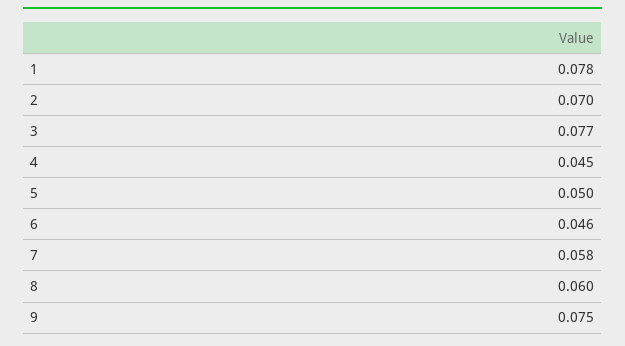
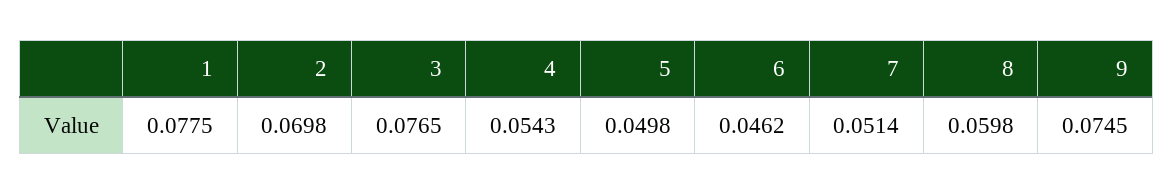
4: 0.045 -> 0.0543
7: 0.058 -> 0.0514

